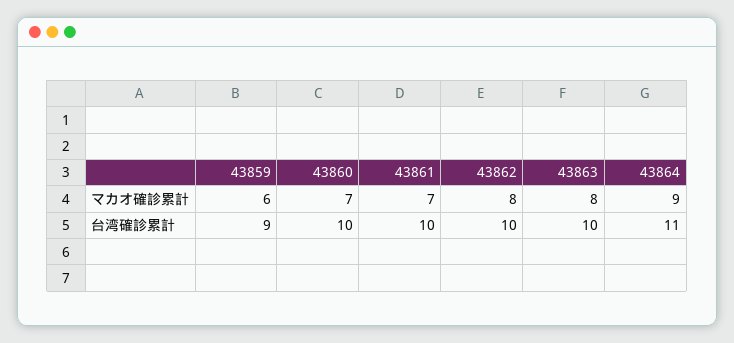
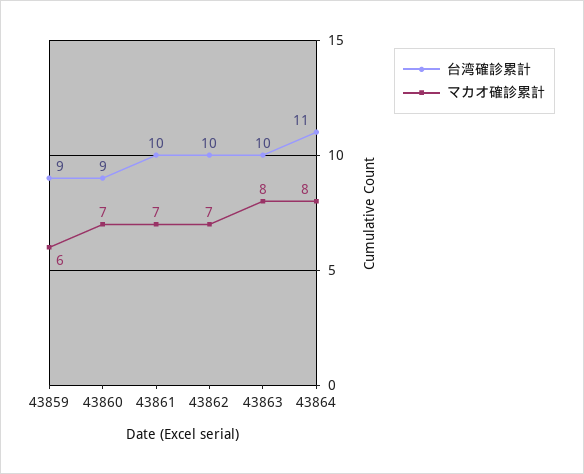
マカオ確診累計, 43862: 8 -> 7
マカオ確診累計, 43864: 9 -> 8
台湾確診累計, 43860: 10 -> 9

